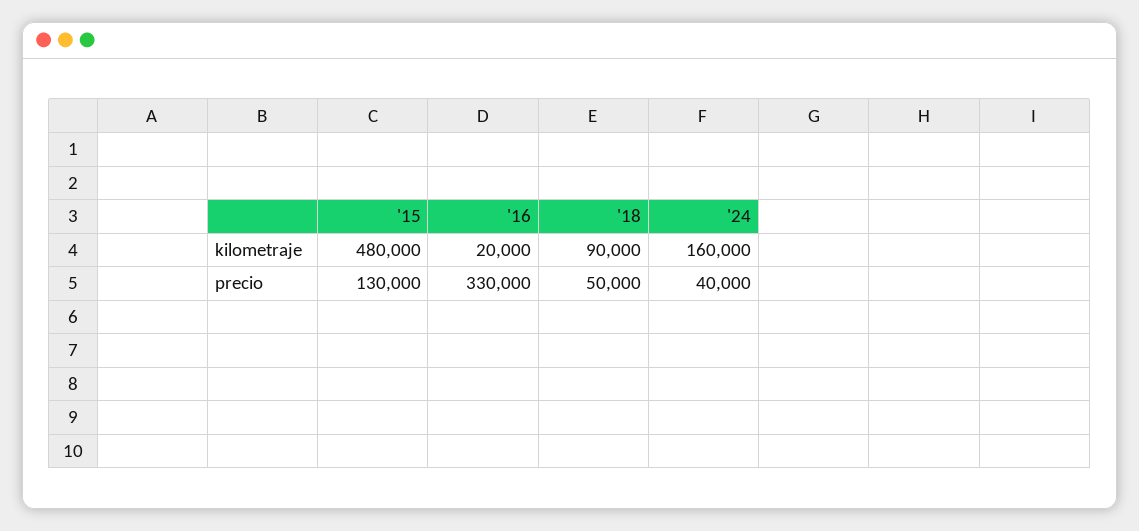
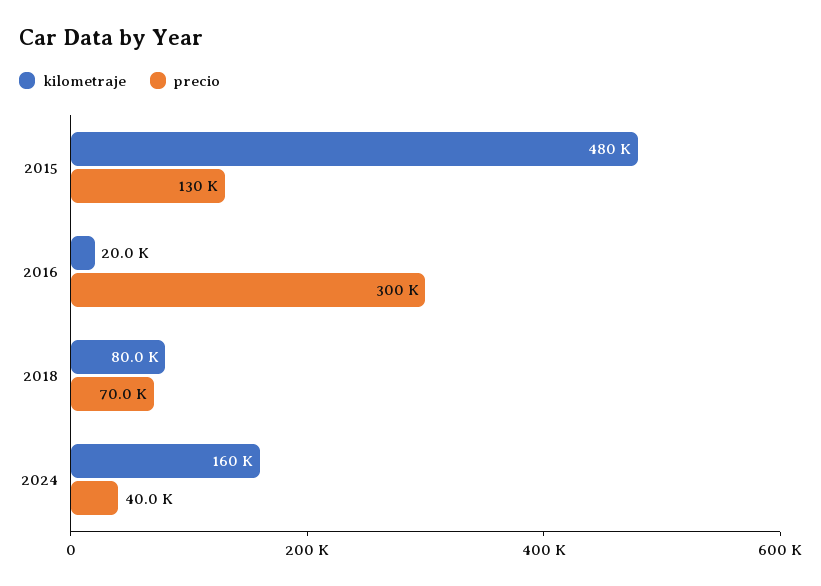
kilometraje, '18: 90000 -> 80000
precio, '16: 330000 -> 300000
precio, '18: 50000 -> 70000

